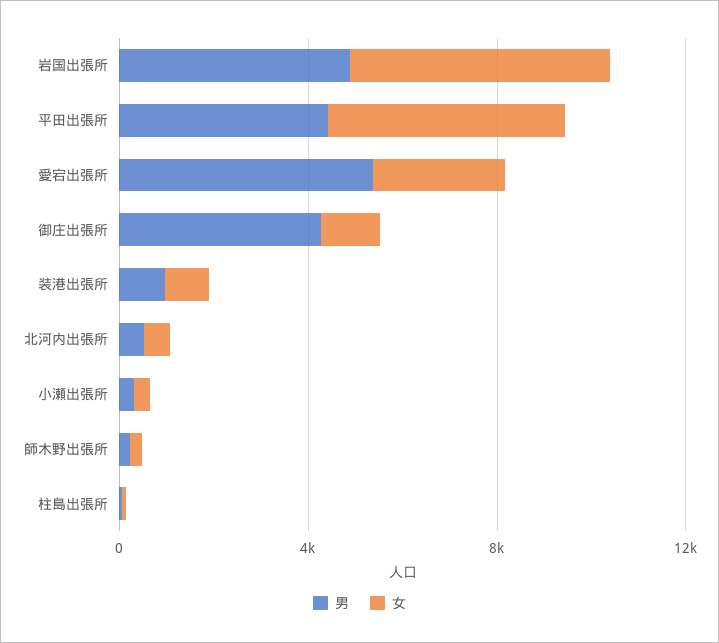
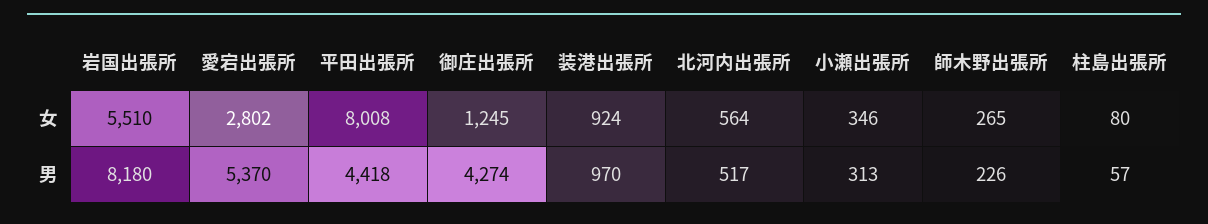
男, 岩国出張所: 5000 -> 8180
女, 平田出張所: 5000 -> 8008

